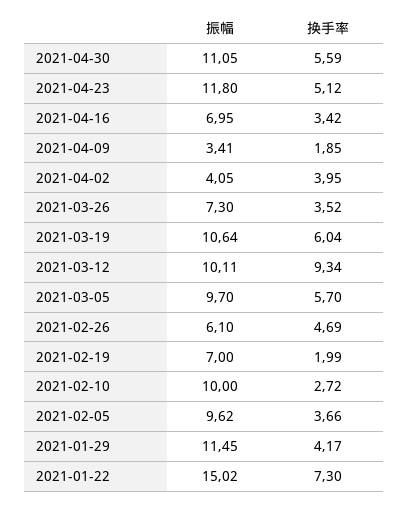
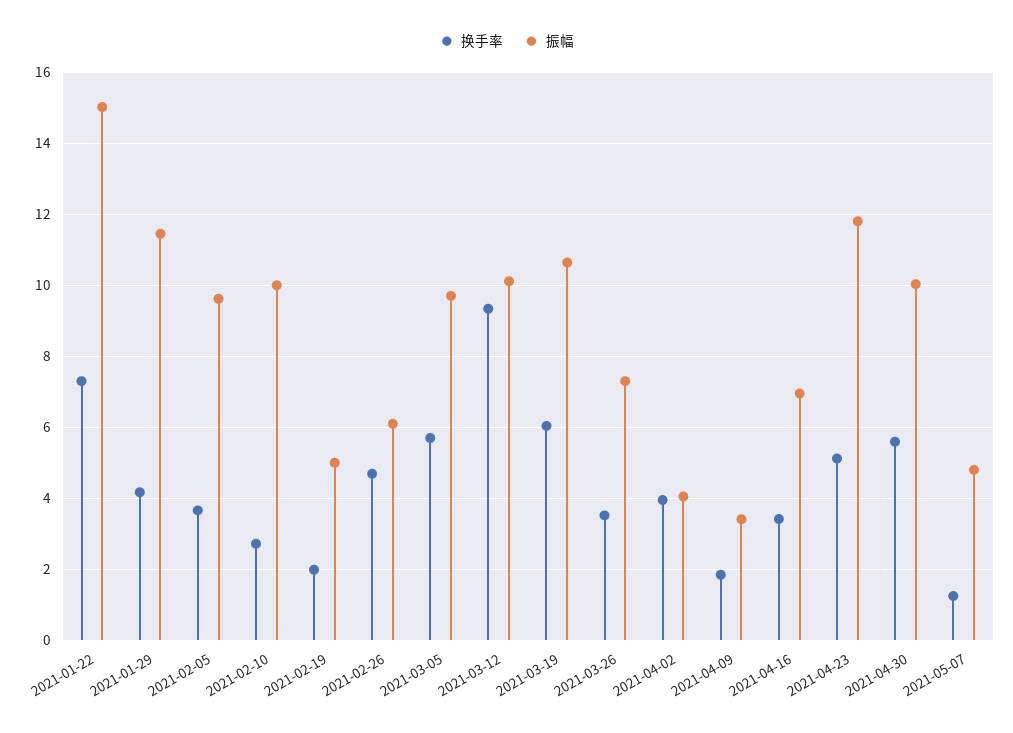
振幅, 2021-04-30: 11.05 -> 10
振幅, 2021-02-19: 7 -> 5
换手率, 2021-05-07: none -> 1.2
振幅, 2021-05-07: none -> 4.8

